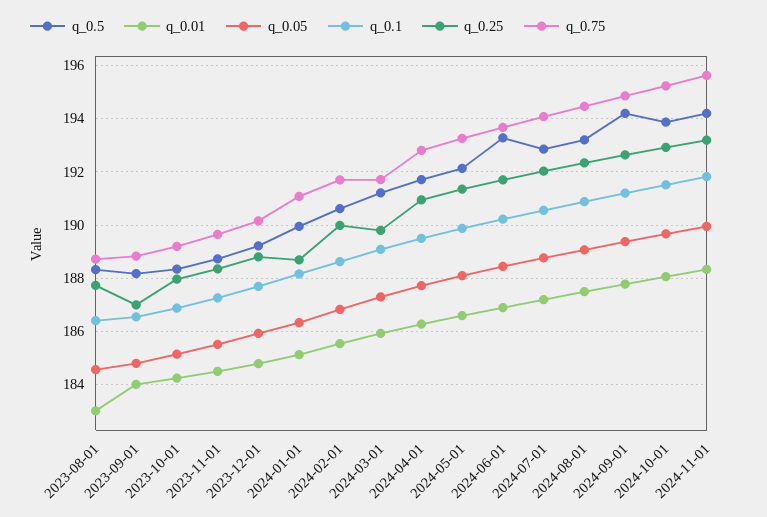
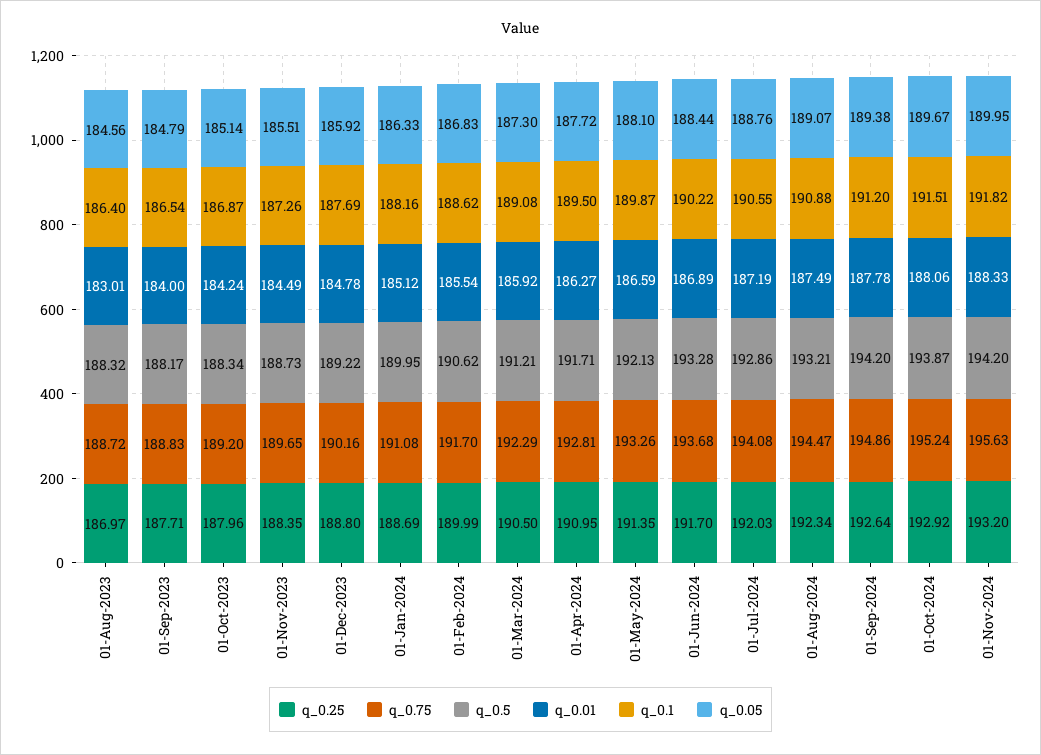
q_0.25, 2023-08-01: 187.75 -> 186.97
q_0.25, 2023-09-01: 187 -> 187.71
q_0.25, 2024-03-01: 189.75 -> 190.5
q_0.75, 2024-03-01: 191.75 -> 192.29

